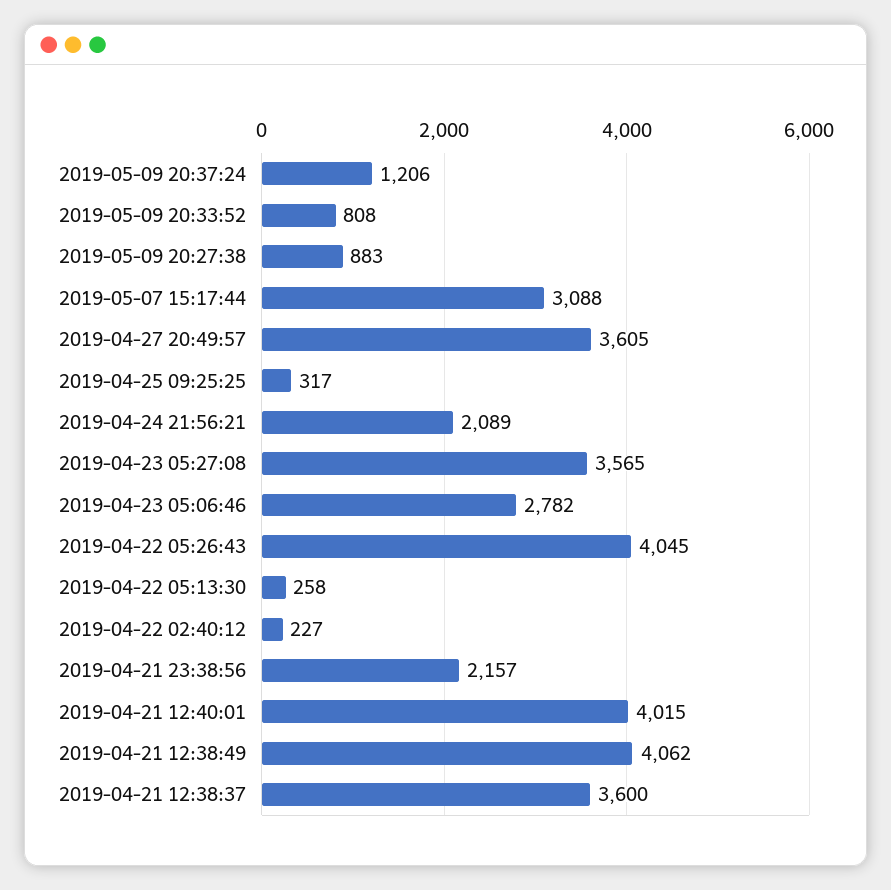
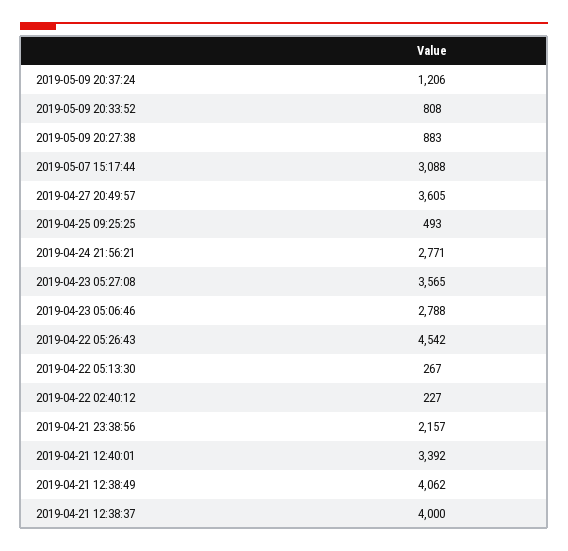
2019-04-25 09:25:25: 317 -> 493
2019-04-24 21:56:21: 2089 -> 2771
2019-04-23 05:06:46: 2782 -> 2788
2019-04-22 05:26:43: 4045 -> 4542
2019-04-22 05:13:30: 258 -> 267
2019-04-21 12:40:01: 4015 -> 3392
2019-04-21 12:38:37: 3600 -> 4000

